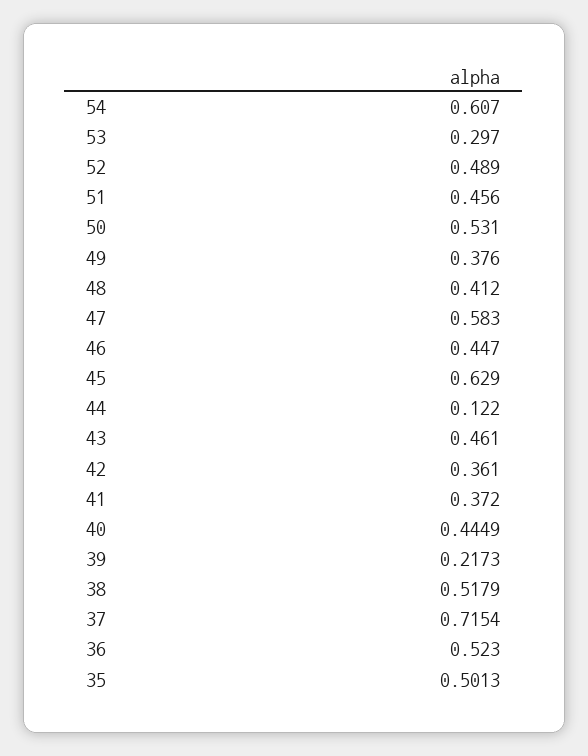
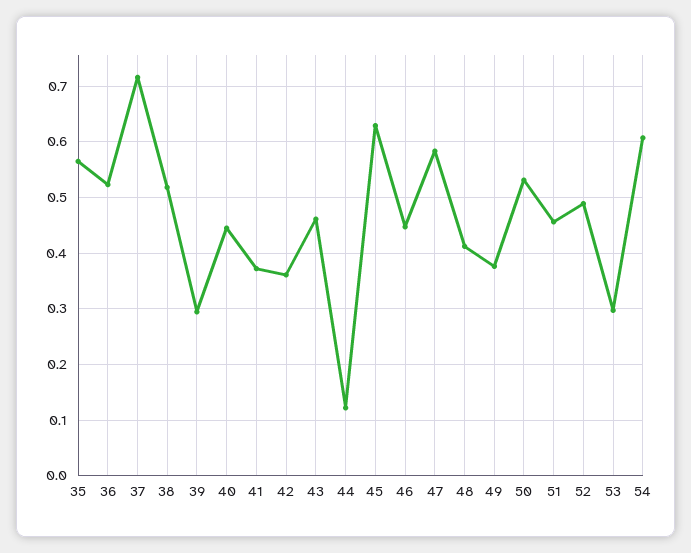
39: 0.2173 -> 0.3
35: 0.5013 -> 0.56

